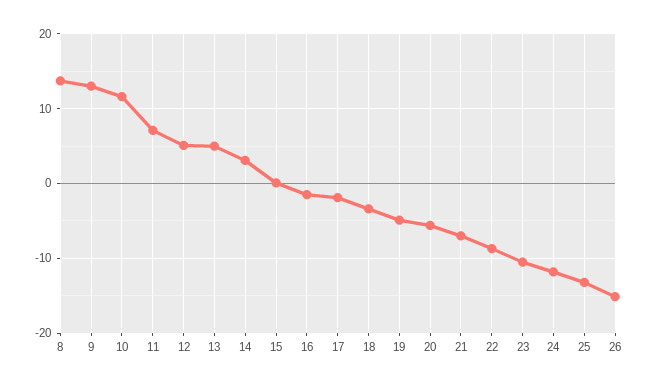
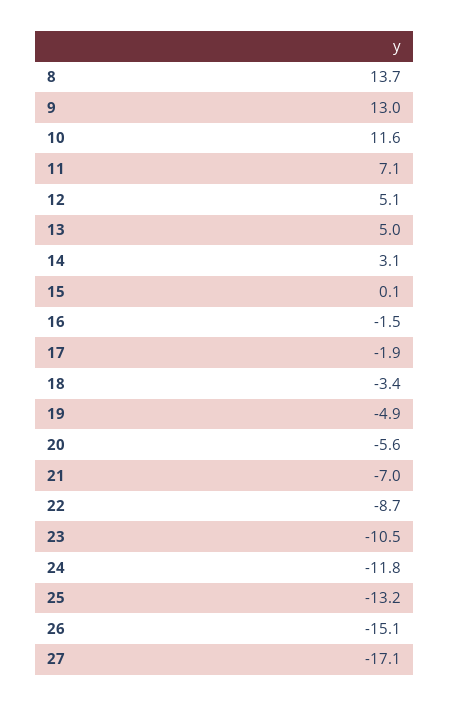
27: none -> -17.1

